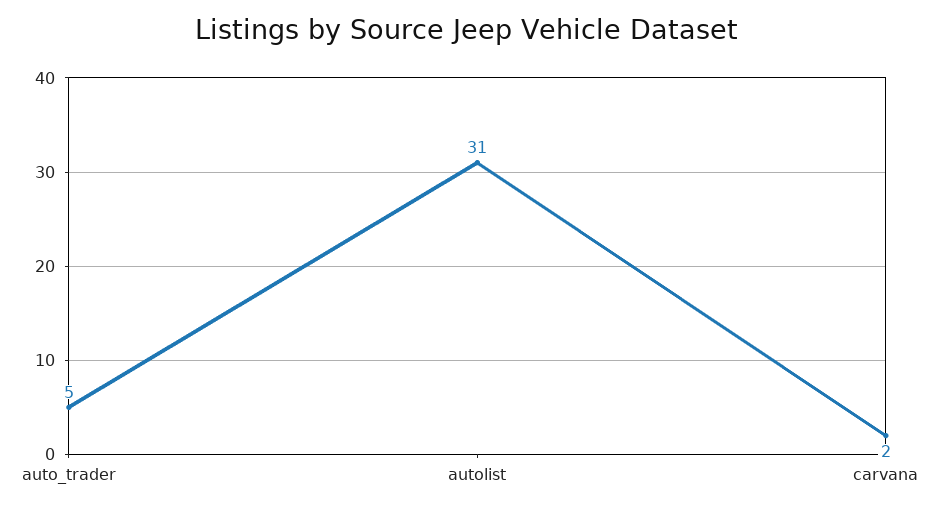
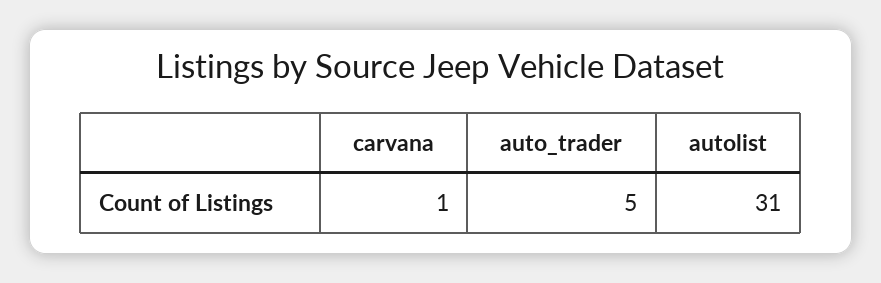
carvana: 2 -> 1

